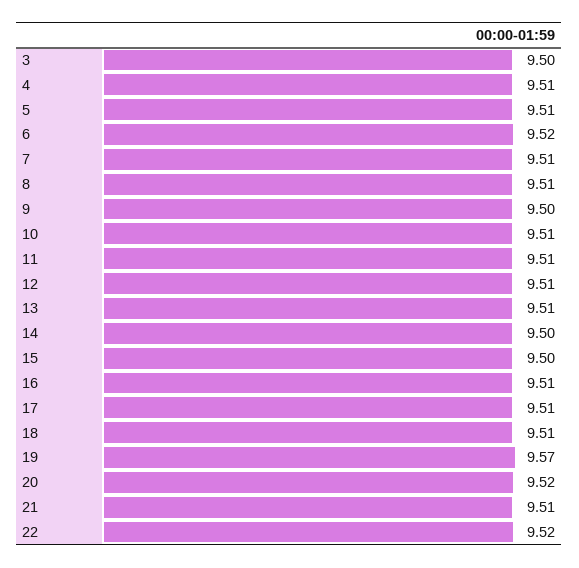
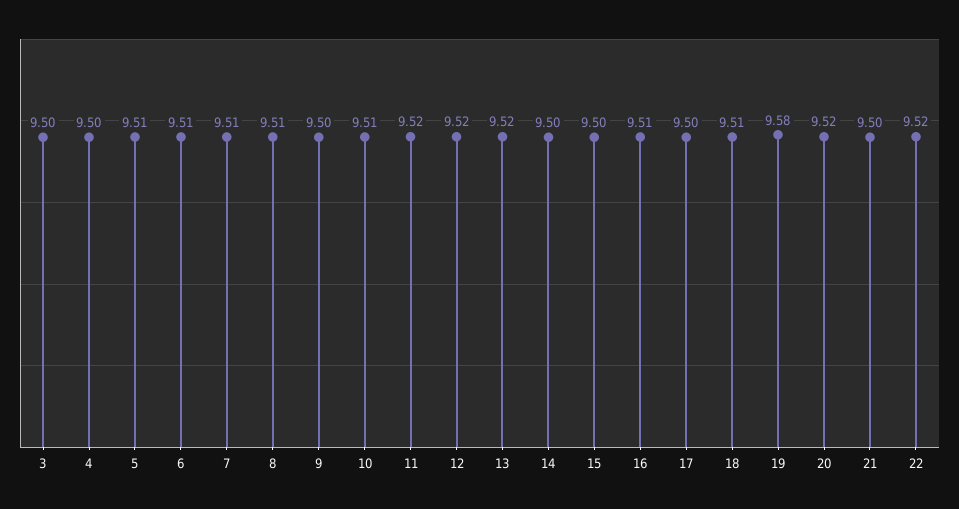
4: 9.51 -> 9.5
6: 9.52 -> 9.51
11: 9.51 -> 9.52
12: 9.51 -> 9.52
13: 9.51 -> 9.52
17: 9.51 -> 9.5
19: 9.57 -> 9.58
21: 9.51 -> 9.5

